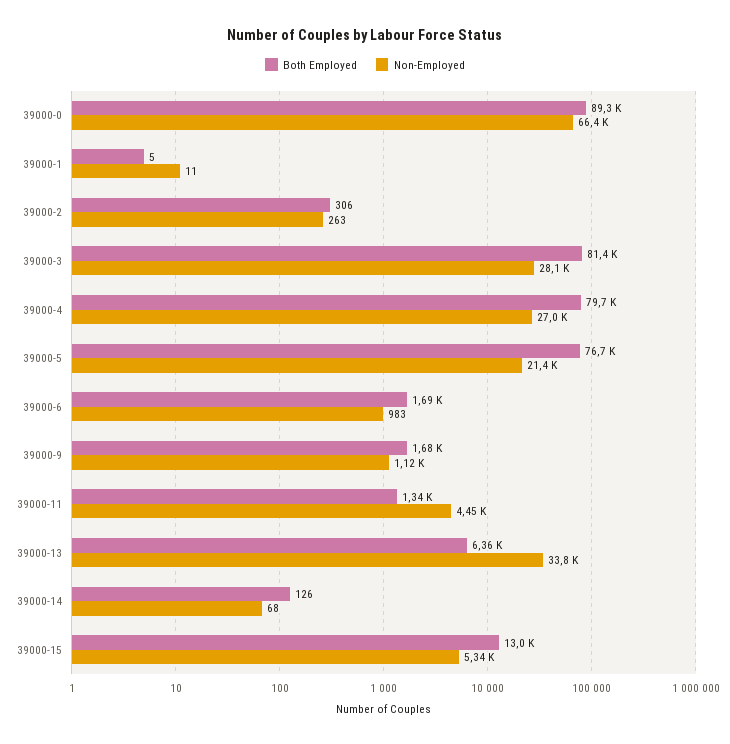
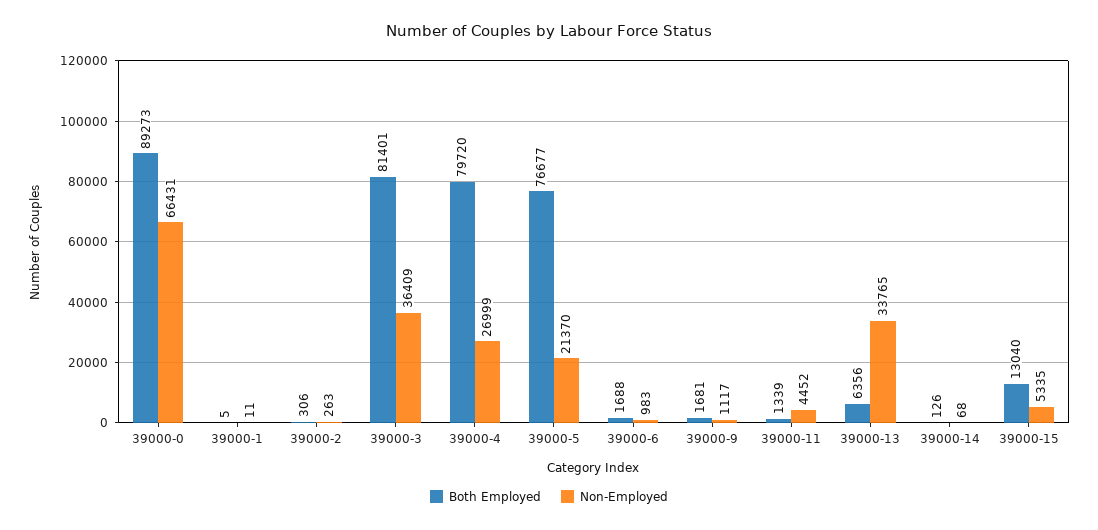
Non-Employed, 39000-3: 28100 -> 36409

